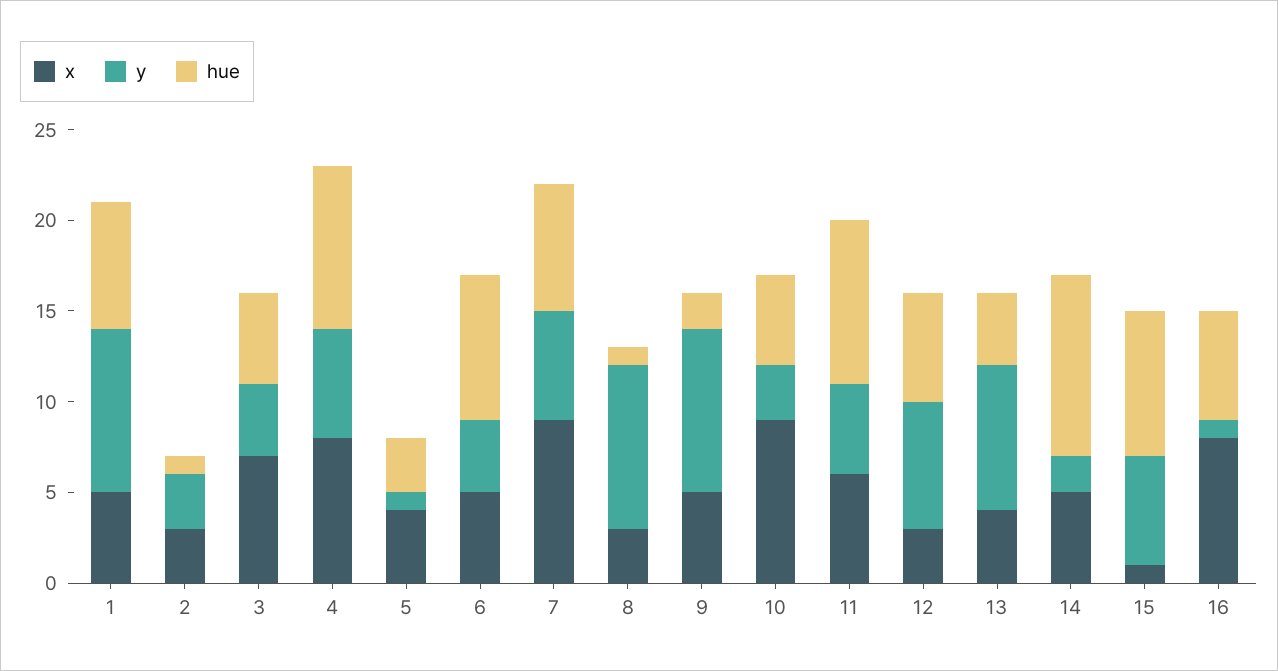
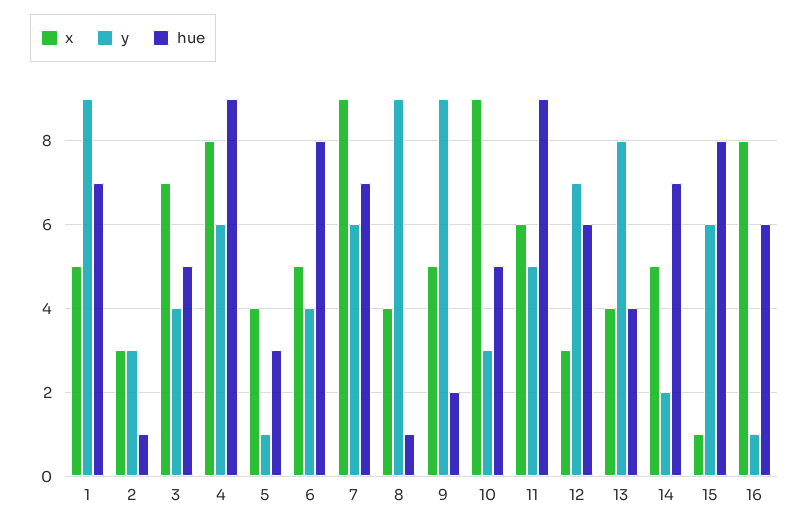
x, 8: 3 -> 4
hue, 14: 10 -> 7

